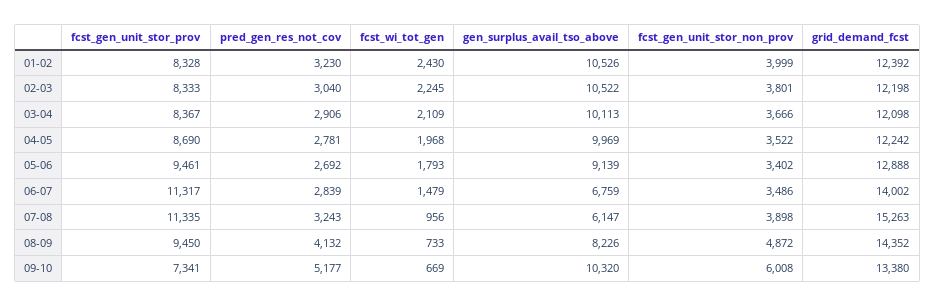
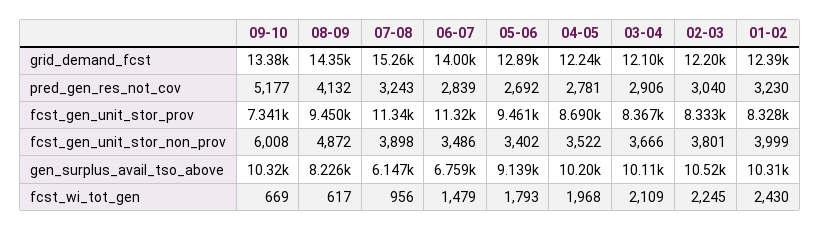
gen_surplus_avail_tso_above, 01-02: 10526 -> 10310
gen_surplus_avail_tso_above, 04-05: 9969 -> 10200
fcst_wi_tot_gen, 08-09: 733 -> 617

